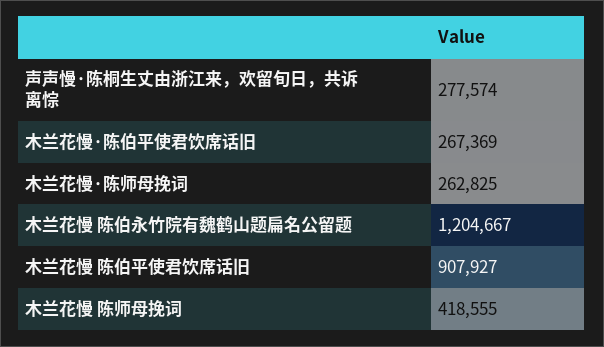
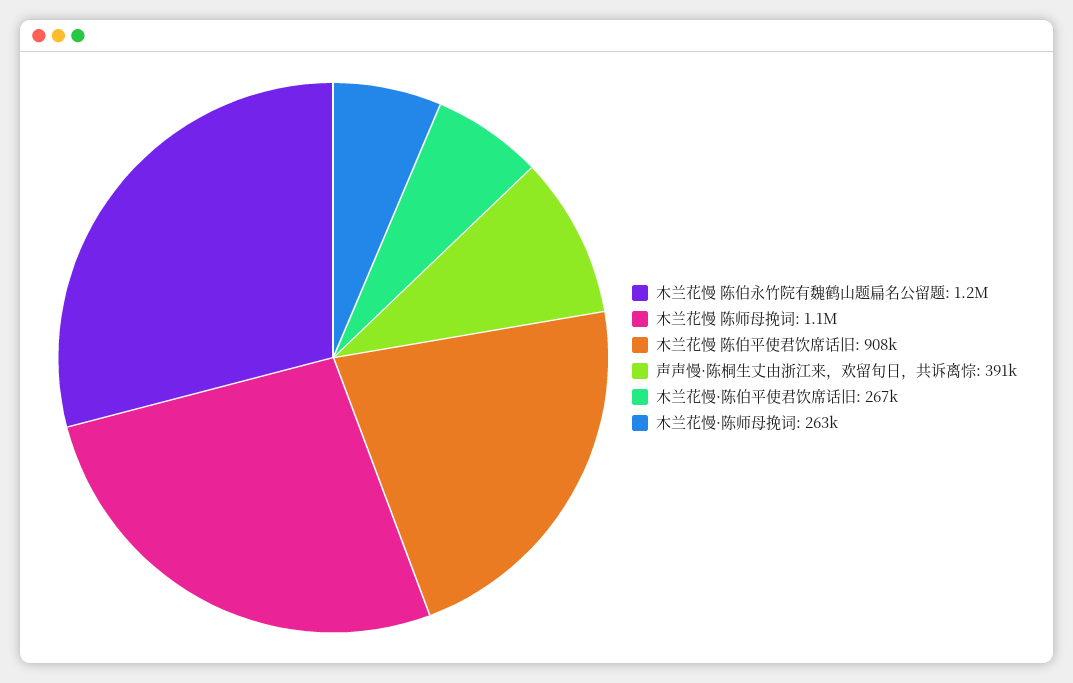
声声慢·陈桐生丈由浙江来，欢留旬日，共诉离悰: 277574 -> 391000
木兰花慢 陈师母挽词: 418555 -> 1100000

